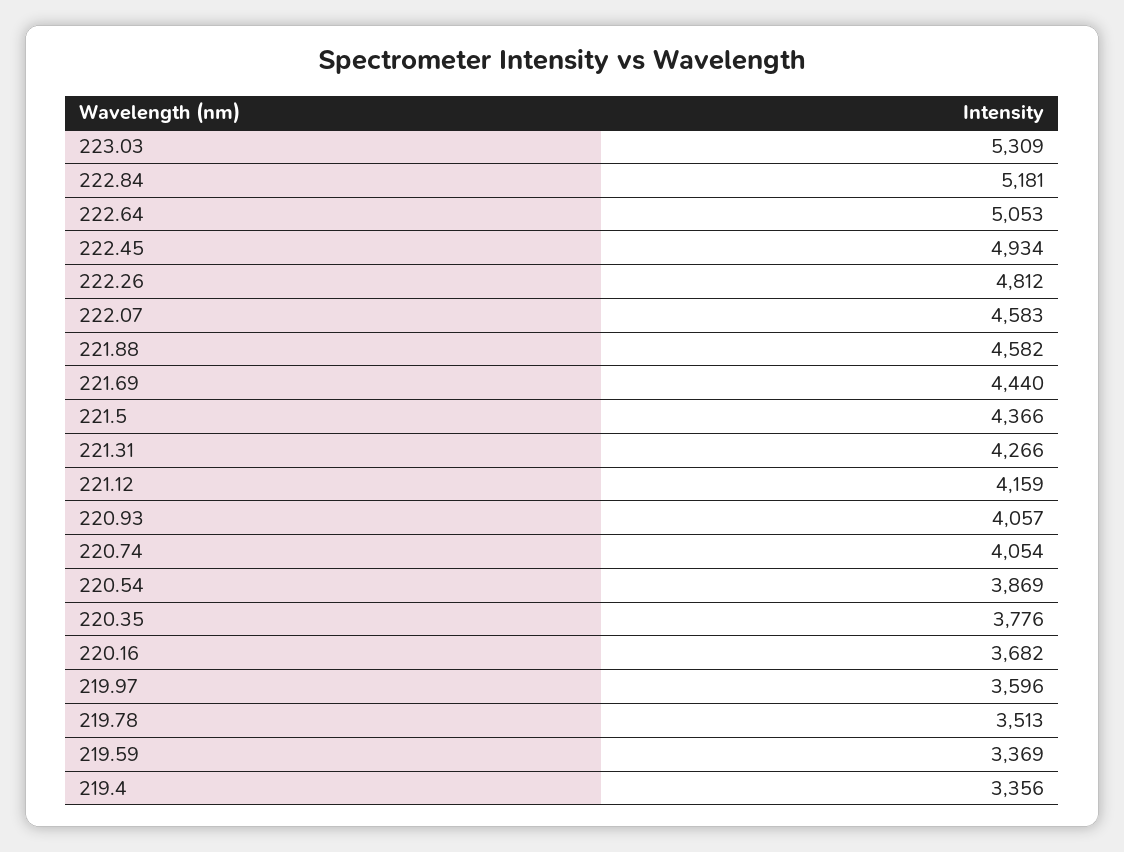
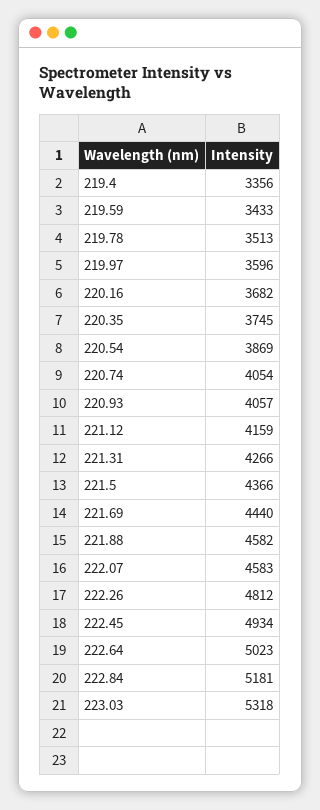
223.03: 5309 -> 5318
222.64: 5053 -> 5023
220.35: 3776 -> 3745
219.59: 3369 -> 3433

